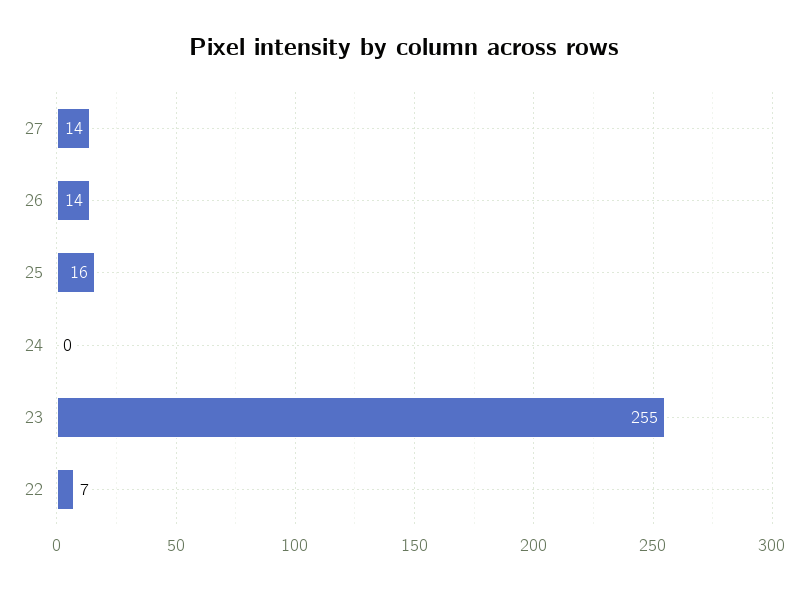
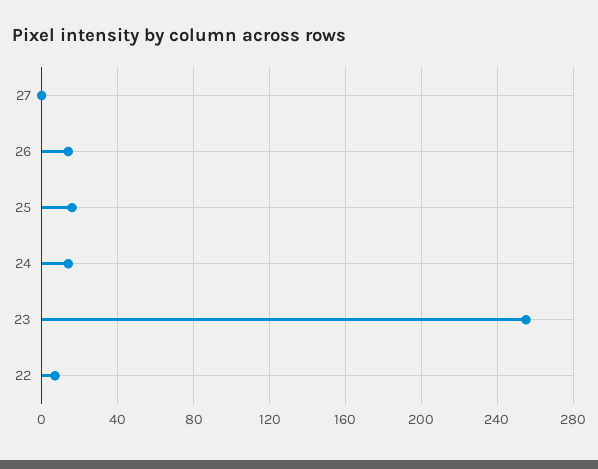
27: 14 -> 0
24: 0 -> 15

